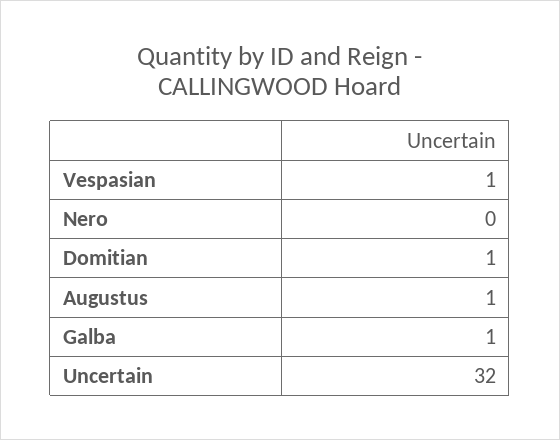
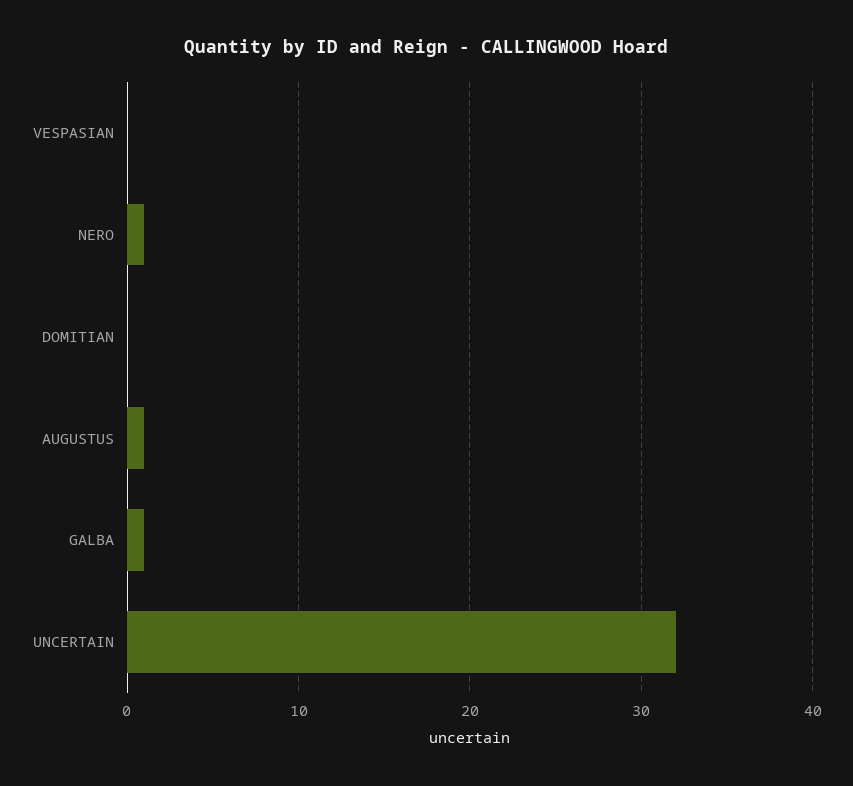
Vespasian: 1 -> 0
Nero: 0 -> 1
Domitian: 1 -> 0

